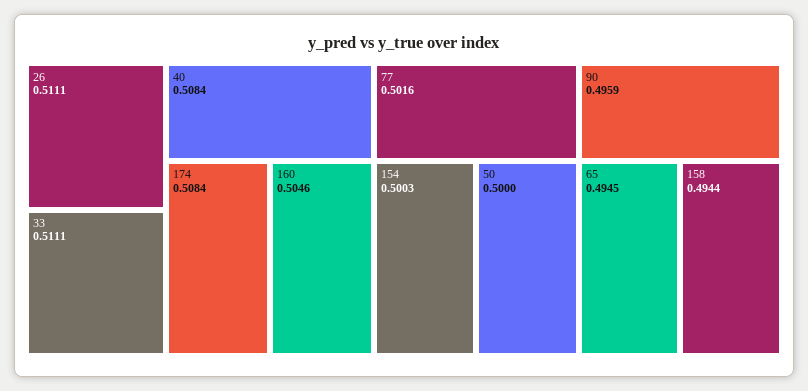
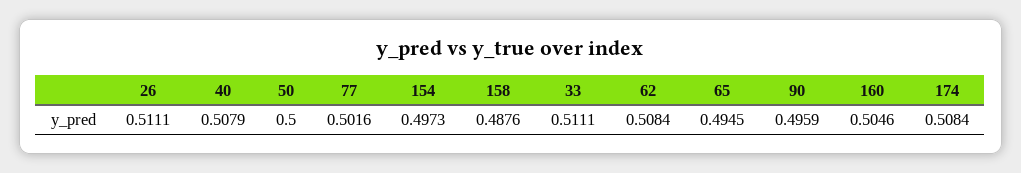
40: 0.5084 -> 0.5079
154: 0.5003 -> 0.4973
158: 0.4944 -> 0.4876
62: none -> 0.5084

